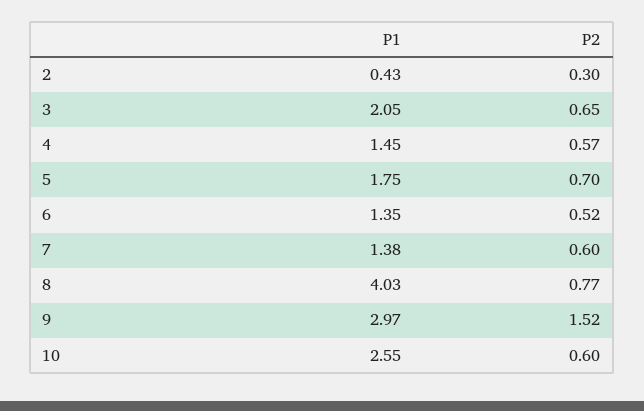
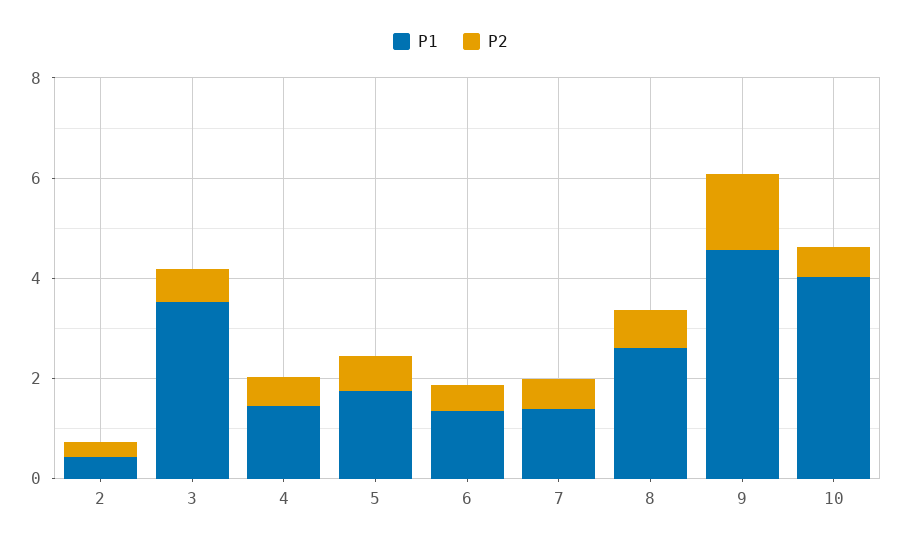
P1, 3: 2.05 -> 3.5
P1, 8: 4.03 -> 2.5
P1, 9: 2.97 -> 4.5
P1, 10: 2.55 -> 4

